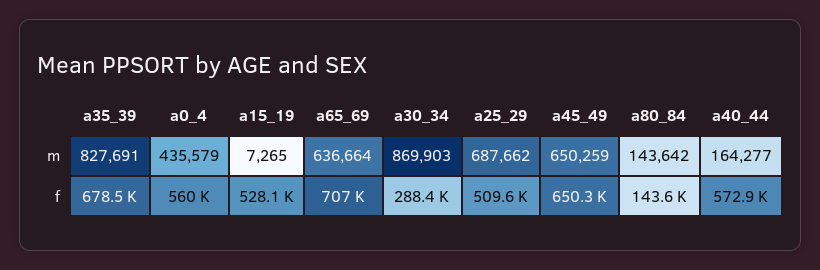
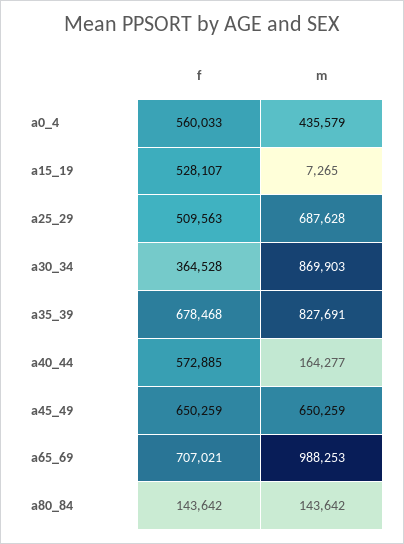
a65_69, m: 636664 -> 988253
a25_29, m: 687662 -> 687628
a30_34, f: 288400 -> 364528

